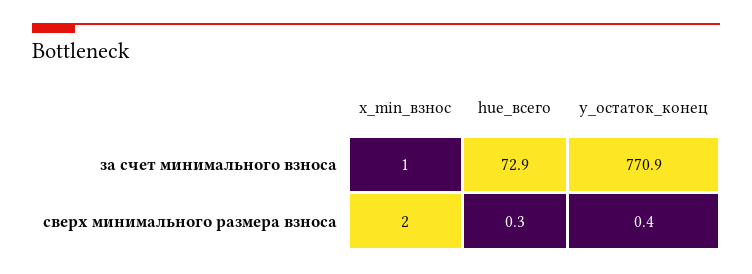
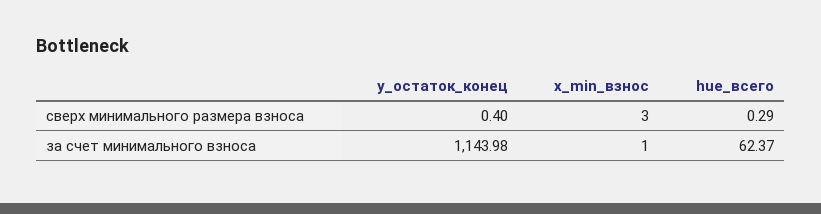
hue_всего, за счет минимального взноса: 72.9 -> 62.37
y_остаток_конец, за счет минимального взноса: 770.9 -> 1143.98
x_min_взнос, сверх минимального размера взноса: 2 -> 3

